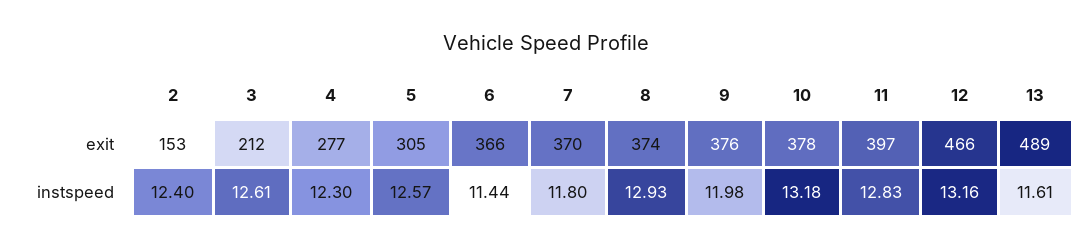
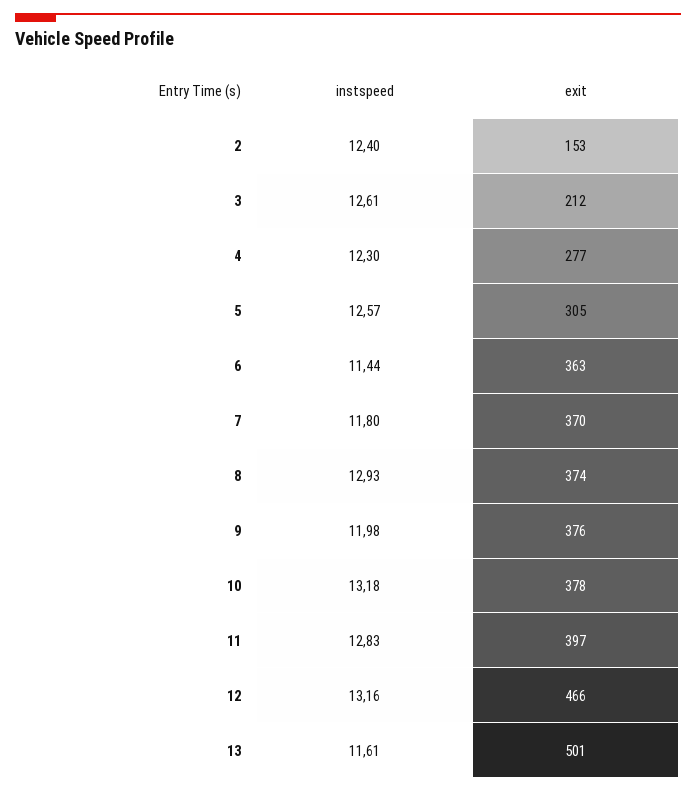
6, exit: 366 -> 363
13, exit: 489 -> 501

